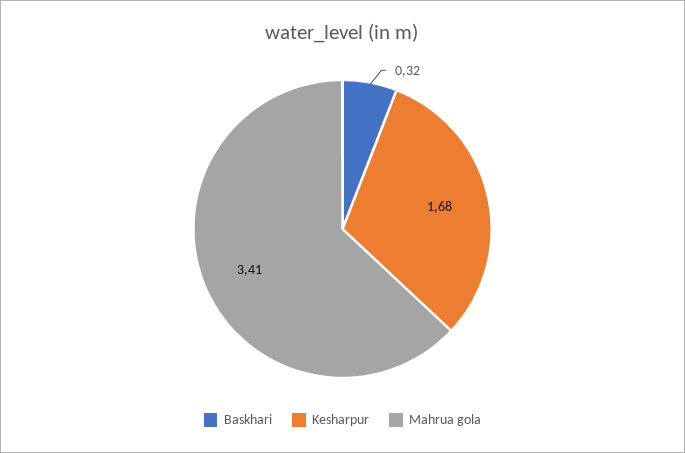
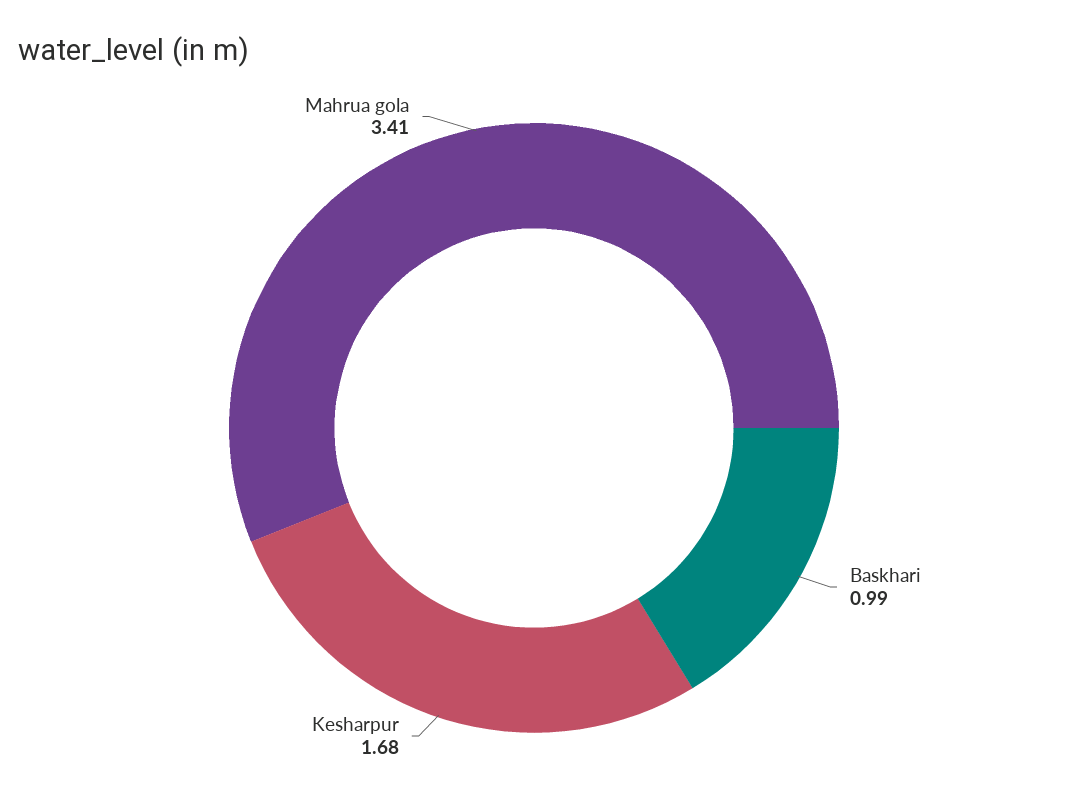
Baskhari: 0.32 -> 0.99

